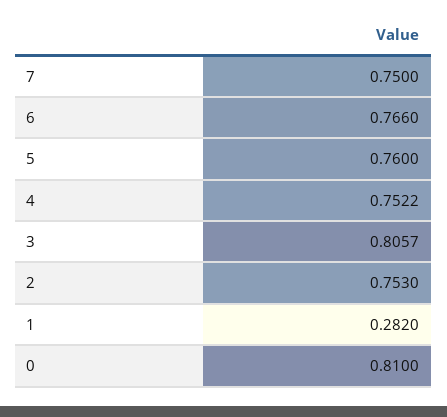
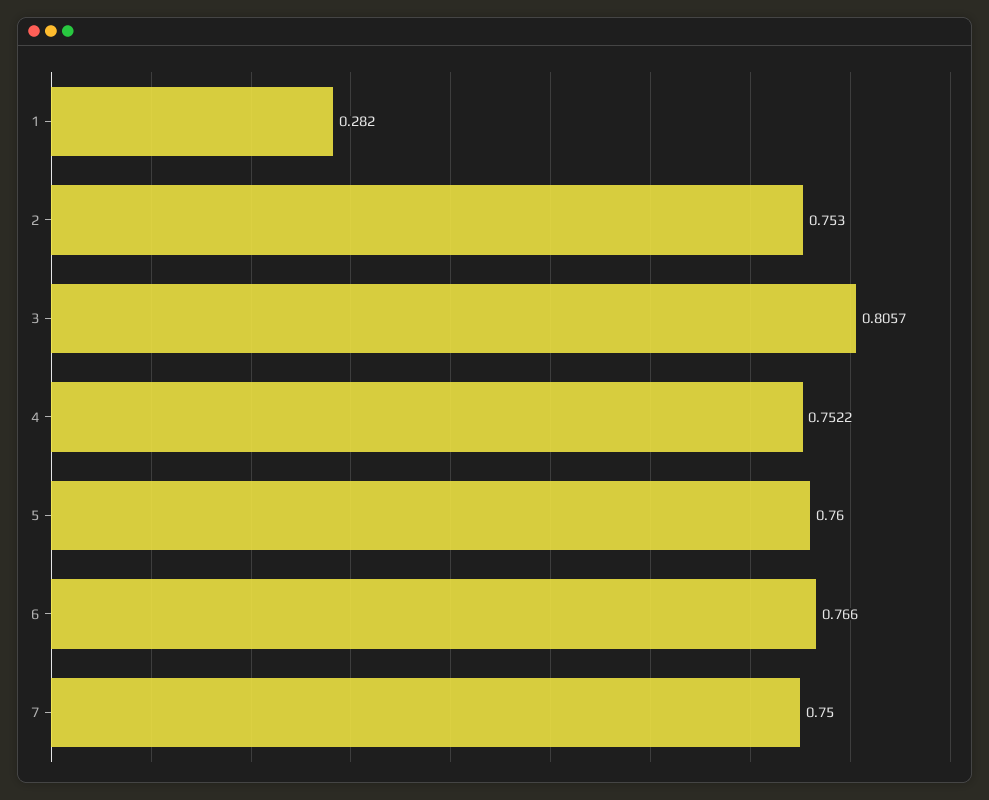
0: 0.81 -> none

